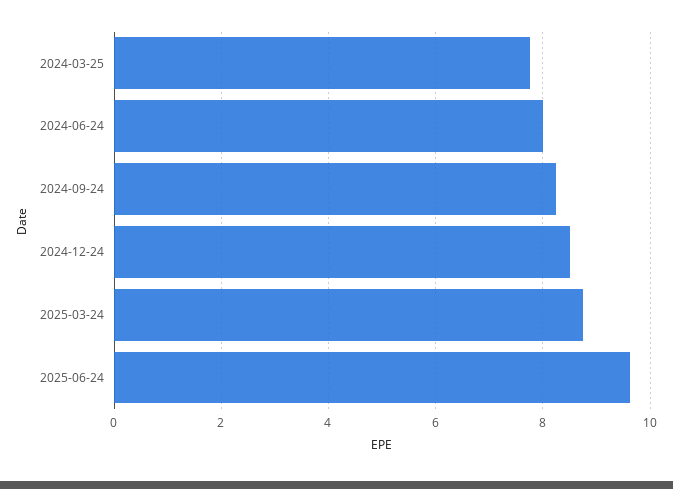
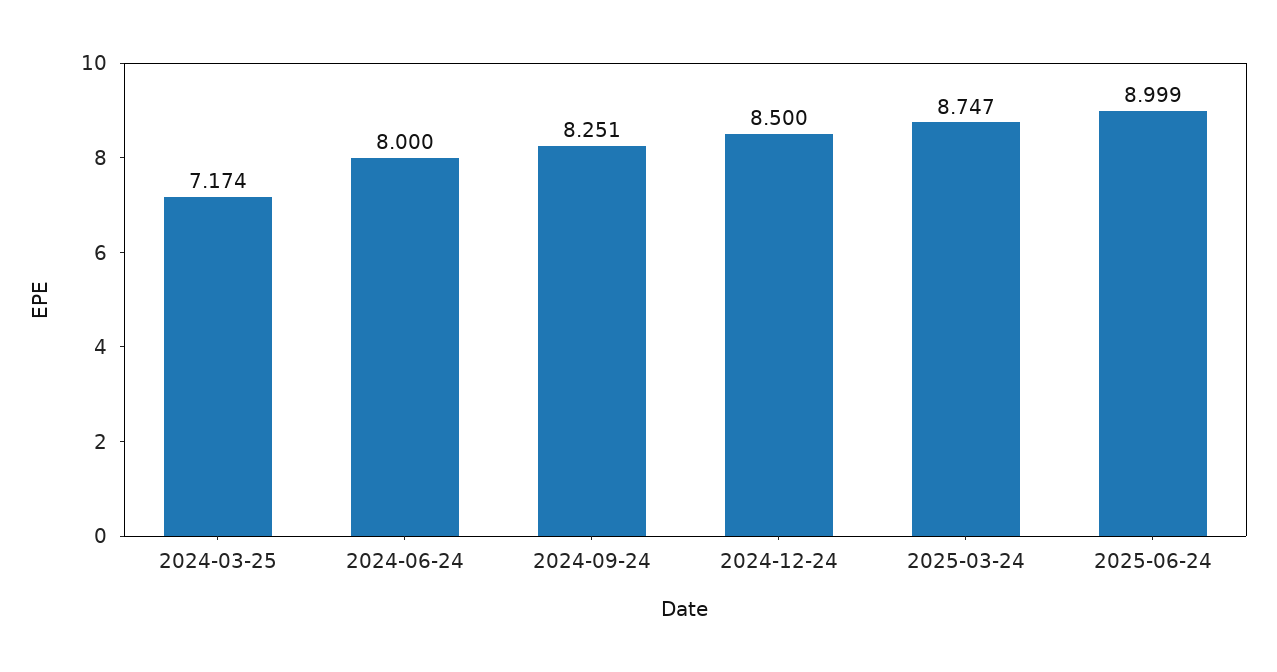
2024-03-25: 7.8 -> 7.174
2025-06-24: 9.6 -> 8.999

